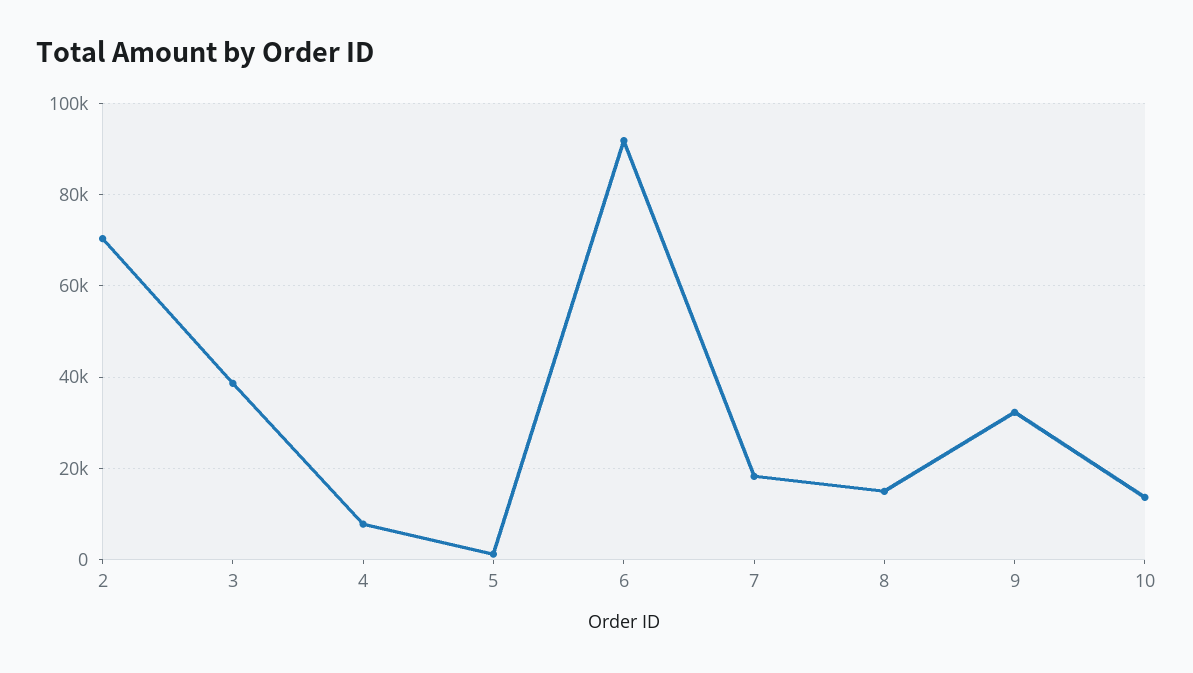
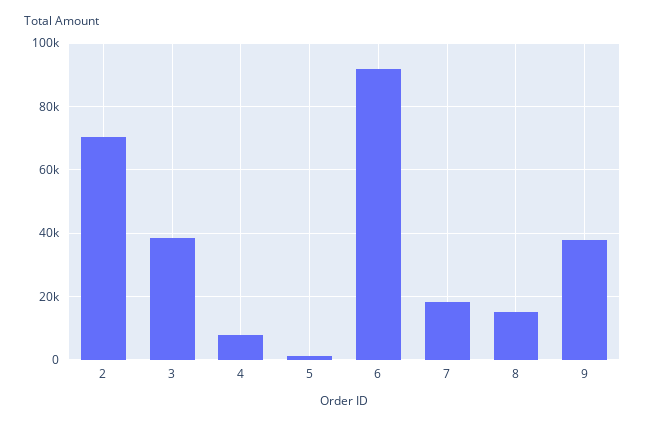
9: 32000 -> 38000
10: 14000 -> none

